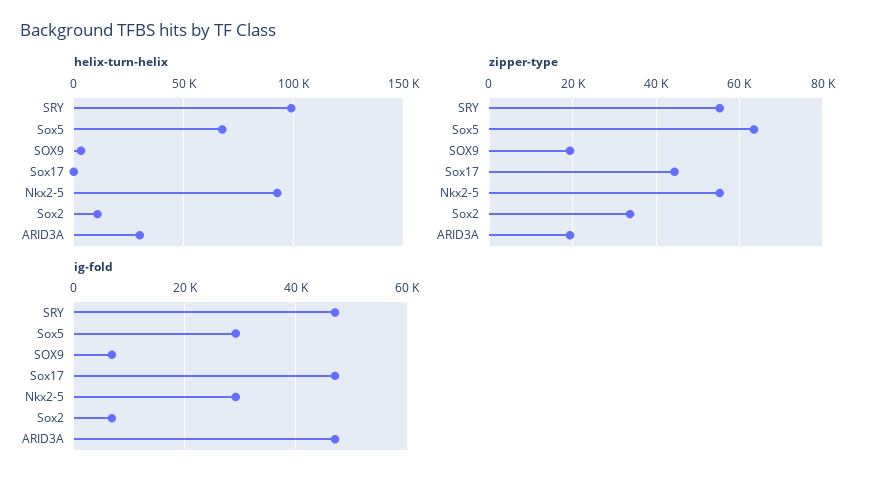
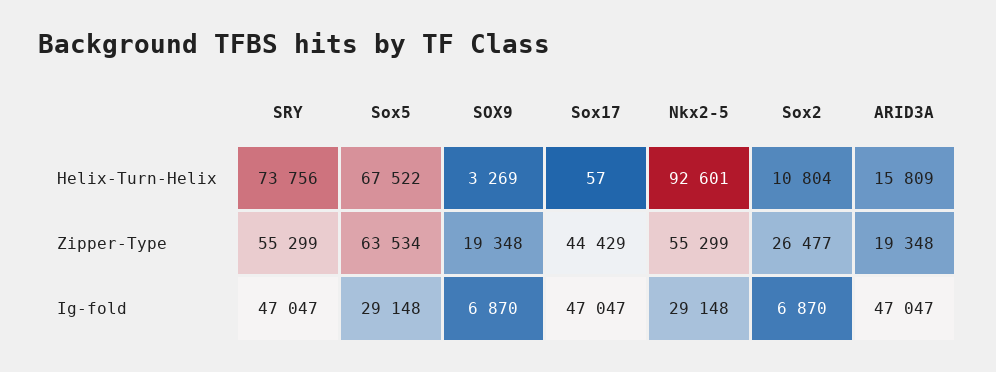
helix-turn-helix, SRY: 100000 -> 73756
helix-turn-helix, ARID3A: 30000 -> 15809
zipper-type, Sox2: 34000 -> 26477

